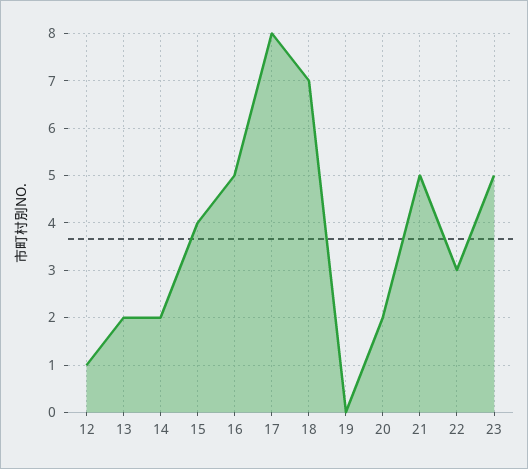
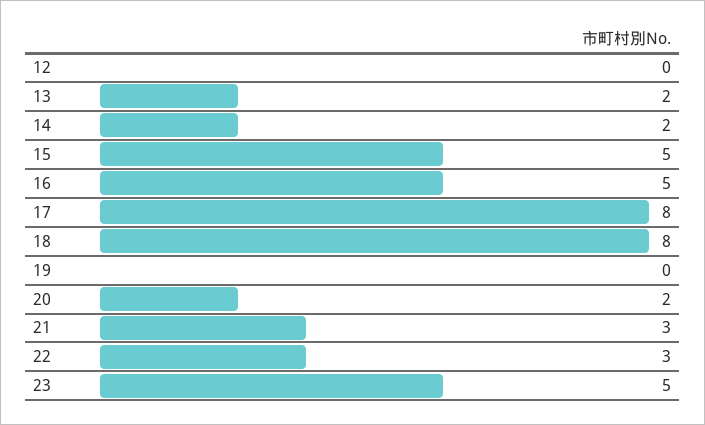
12: 1 -> 0
15: 4 -> 5
18: 7 -> 8
21: 5 -> 3

